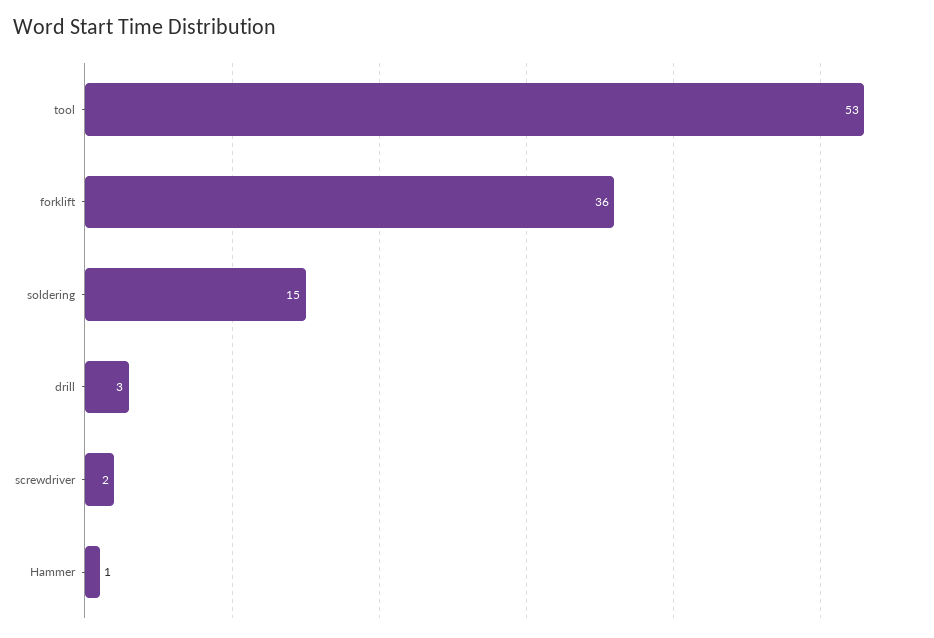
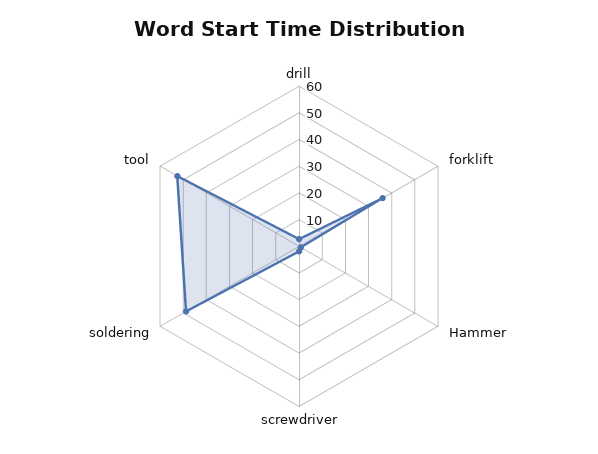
soldering: 15 -> 50

